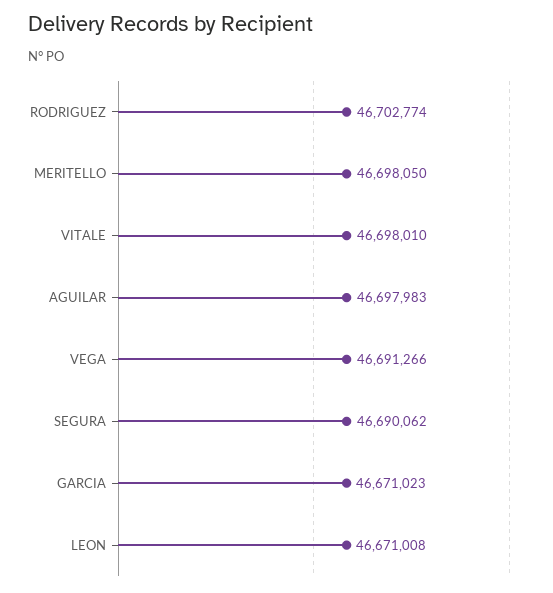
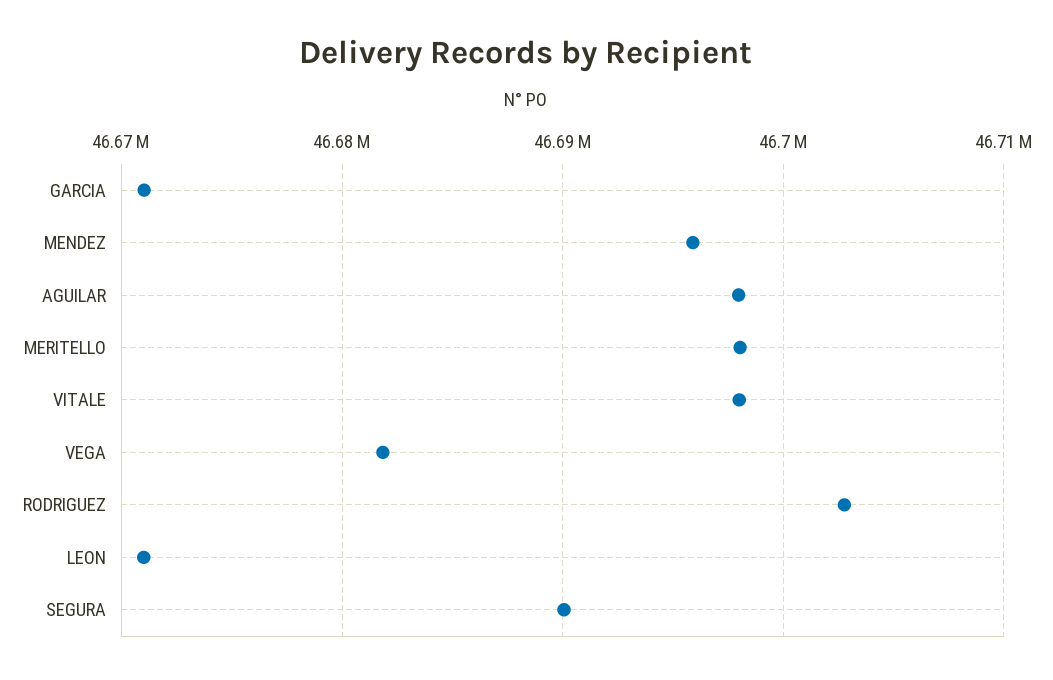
VEGA: 46691266 -> 46682000
MENDEZ: none -> 46696000

